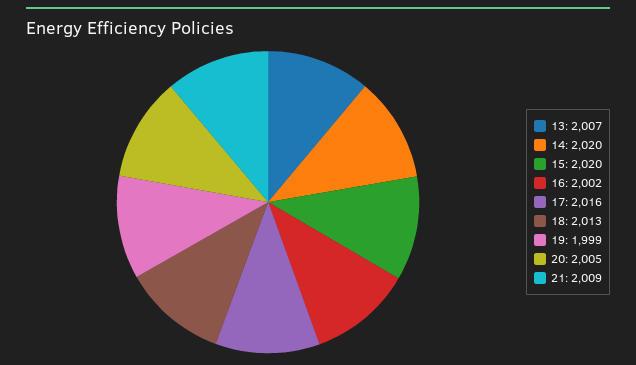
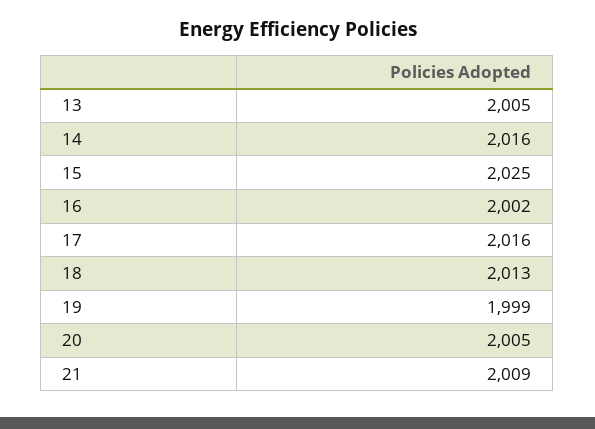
13: 2007 -> 2005
14: 2020 -> 2016
15: 2020 -> 2025

